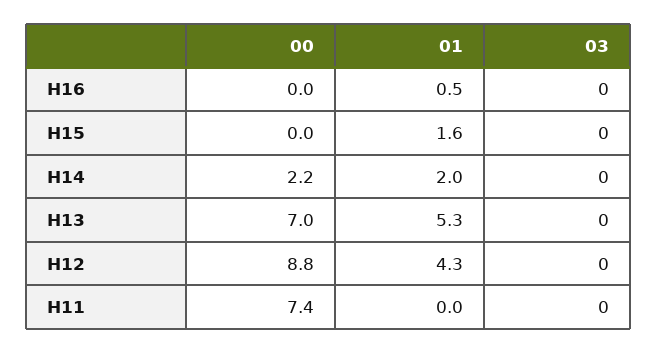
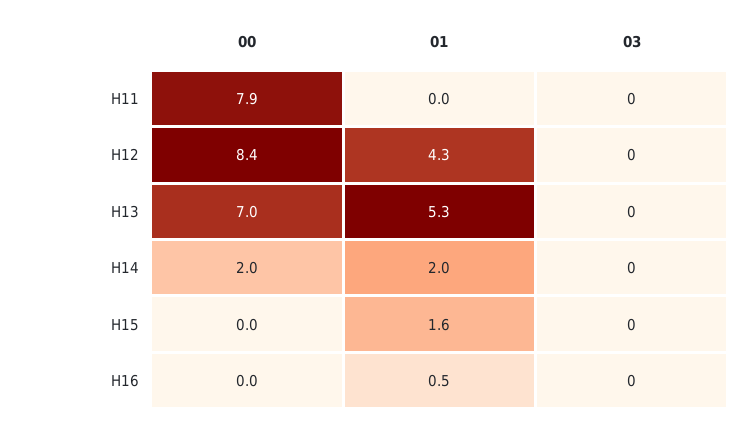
00, H14: 2.2 -> 2
00, H12: 8.8 -> 8.4
00, H11: 7.4 -> 7.9

